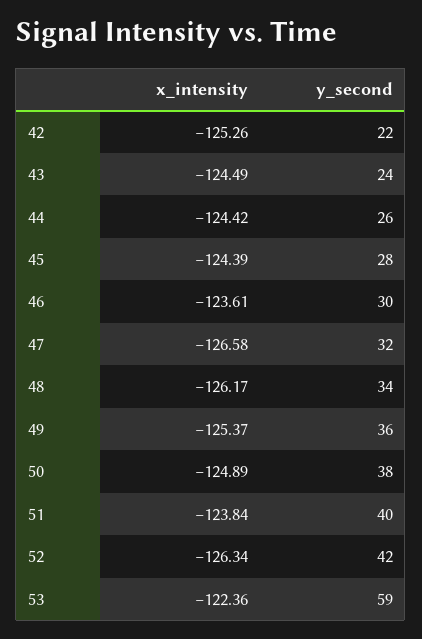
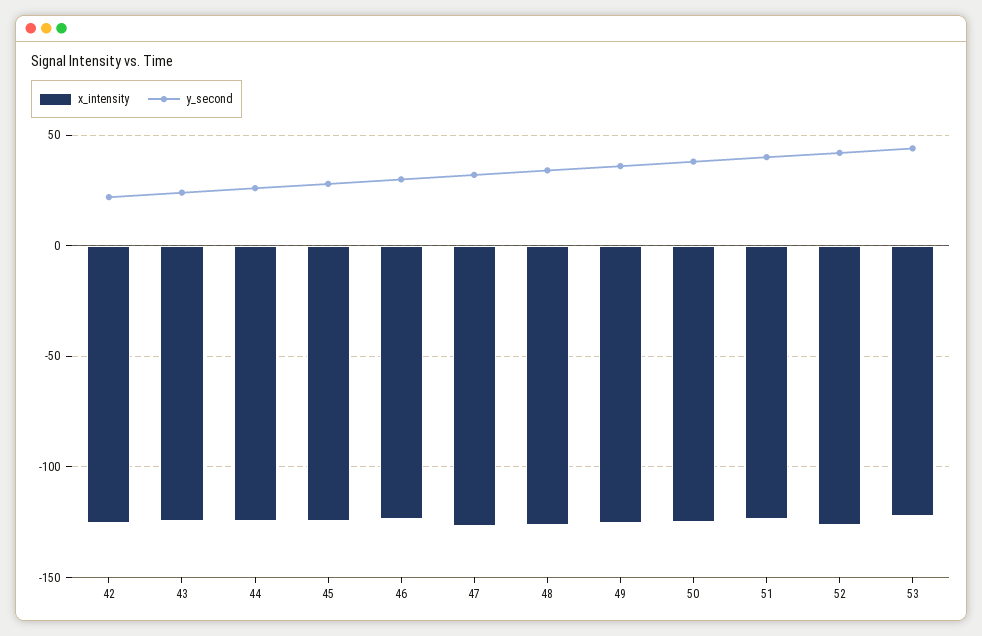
y_second, 53: 59 -> 45

